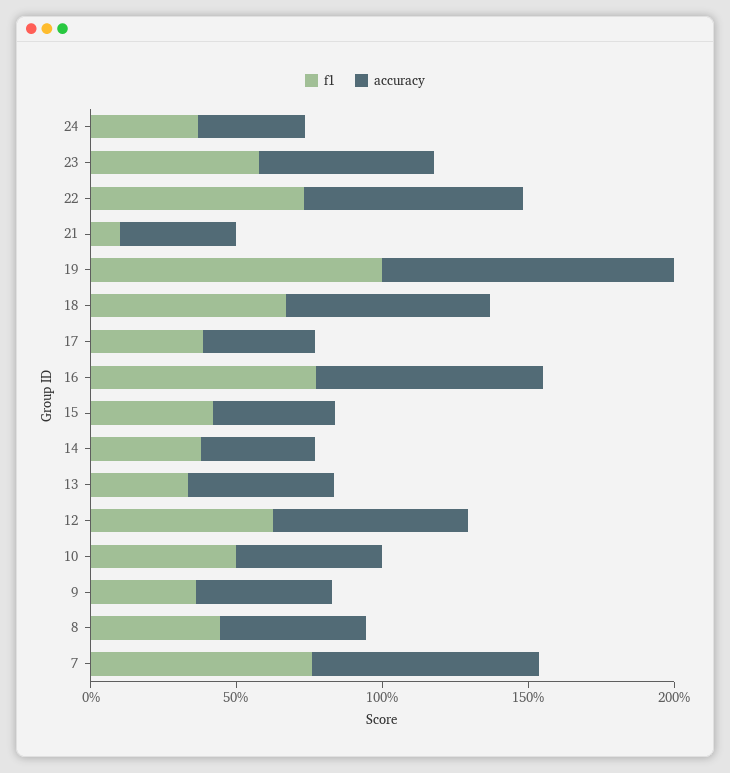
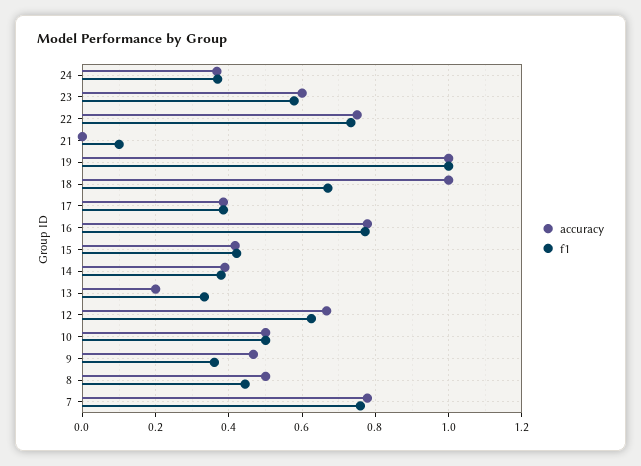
accuracy, 21: 0.4 -> 0
accuracy, 18: 0.7 -> 1
accuracy, 13: 0.5 -> 0.2

